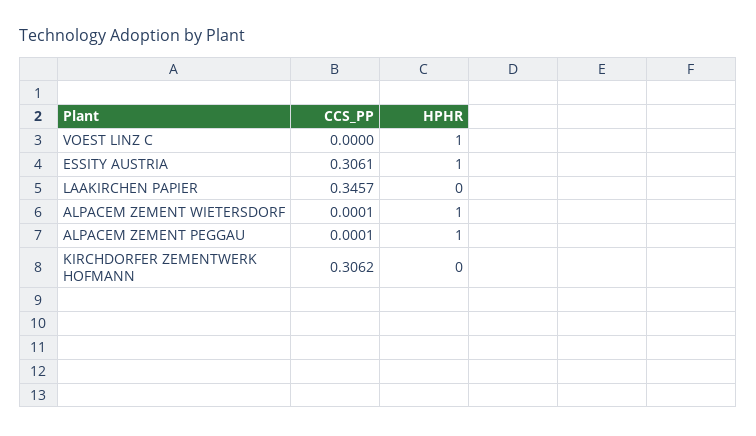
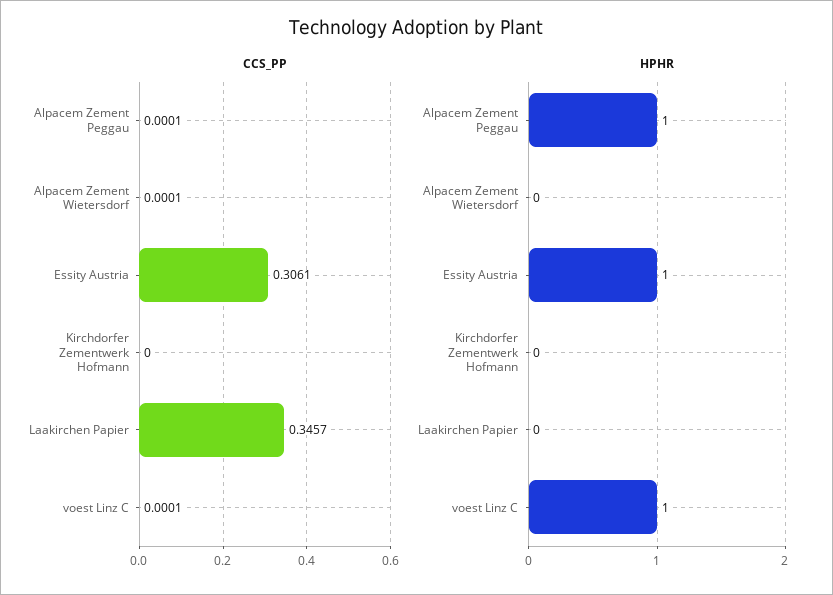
CCS_PP, VOEST LINZ C: 0 -> 0.0001
HPHR, ALPACEM ZEMENT WIETERSDORF: 1 -> 0
CCS_PP, KIRCHDORFER ZEMENTWERK HOFMANN: 0.3062 -> 0

